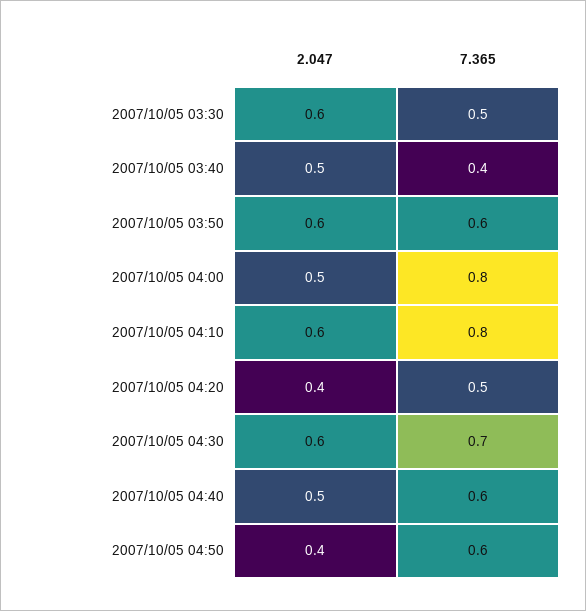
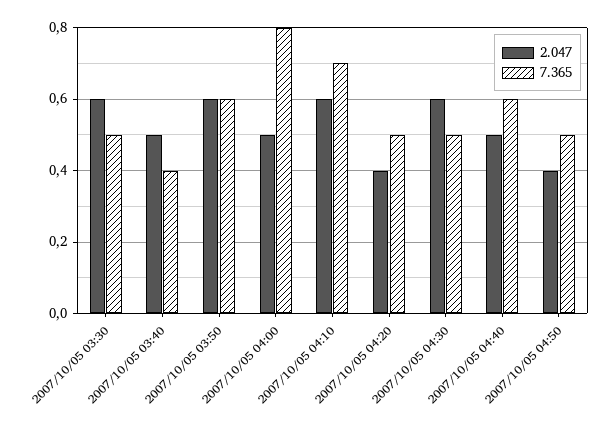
7.365, 2007/10/05 04:10: 0.8 -> 0.7
7.365, 2007/10/05 04:30: 0.7 -> 0.5
7.365, 2007/10/05 04:50: 0.6 -> 0.5

